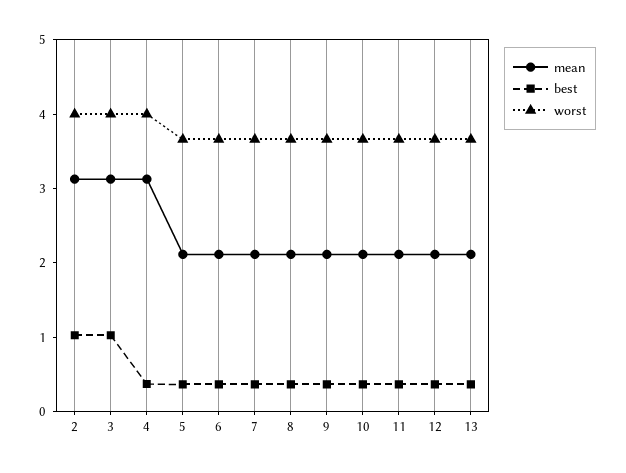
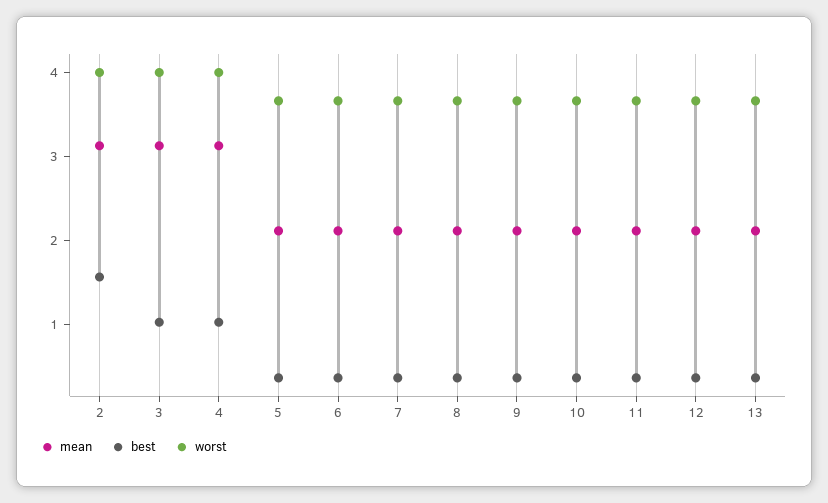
best, 2: 1 -> 1.6
best, 4: 0.4 -> 1

